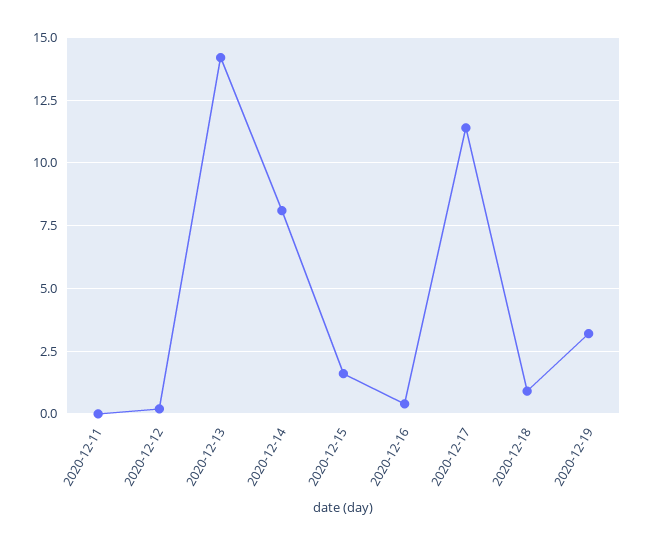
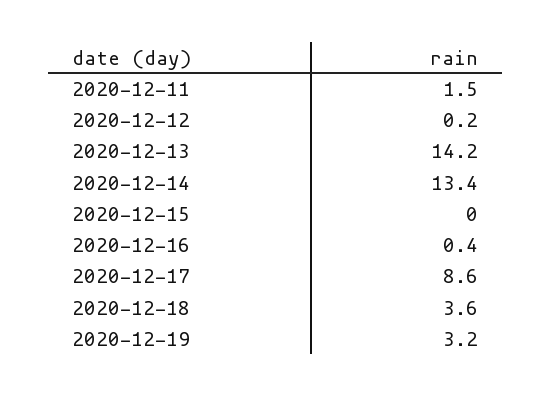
2020-12-11: 0 -> 1.5
2020-12-14: 8 -> 13.4
2020-12-15: 1.5 -> 0
2020-12-17: 11.5 -> 8.6
2020-12-18: 1 -> 3.6

